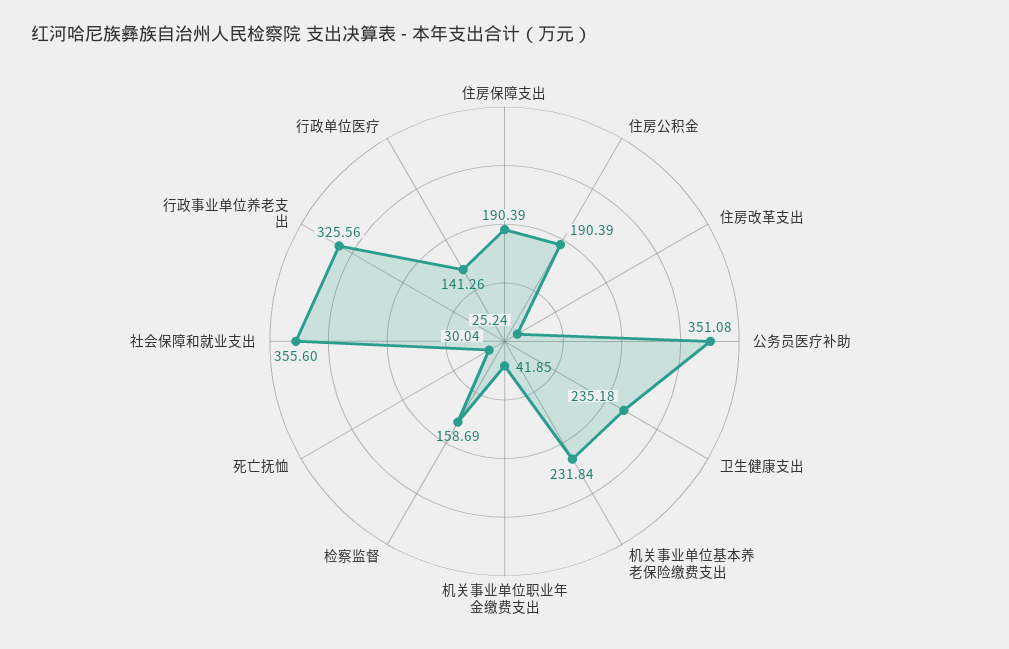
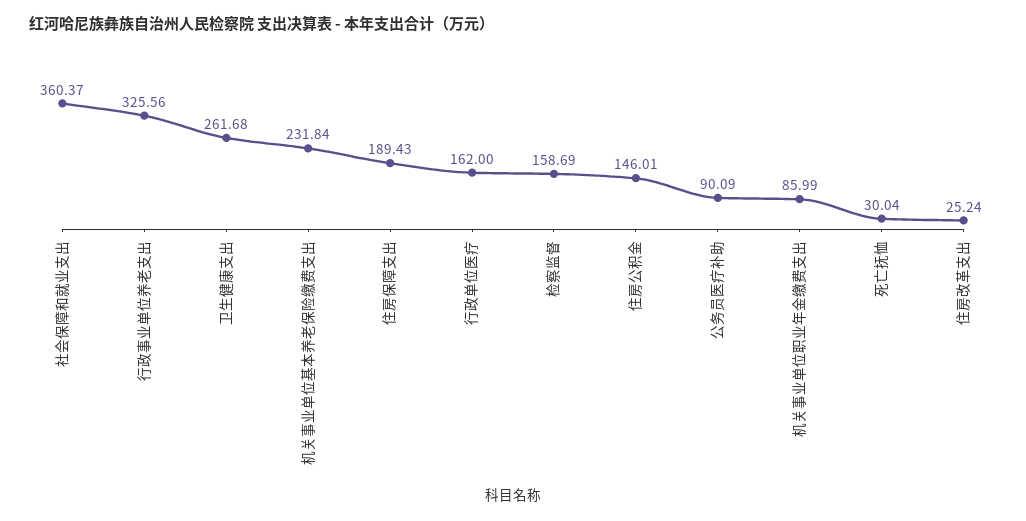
住房保障支出: 190.39 -> 189.43
住房公积金: 190.39 -> 146.01
公务员医疗补助: 351.08 -> 90.09
卫生健康支出: 235.18 -> 261.68
机关事业单位职业年金缴费支出: 41.85 -> 85.99
社会保障和就业支出: 355.6 -> 360.37
行政单位医疗: 141.26 -> 162

